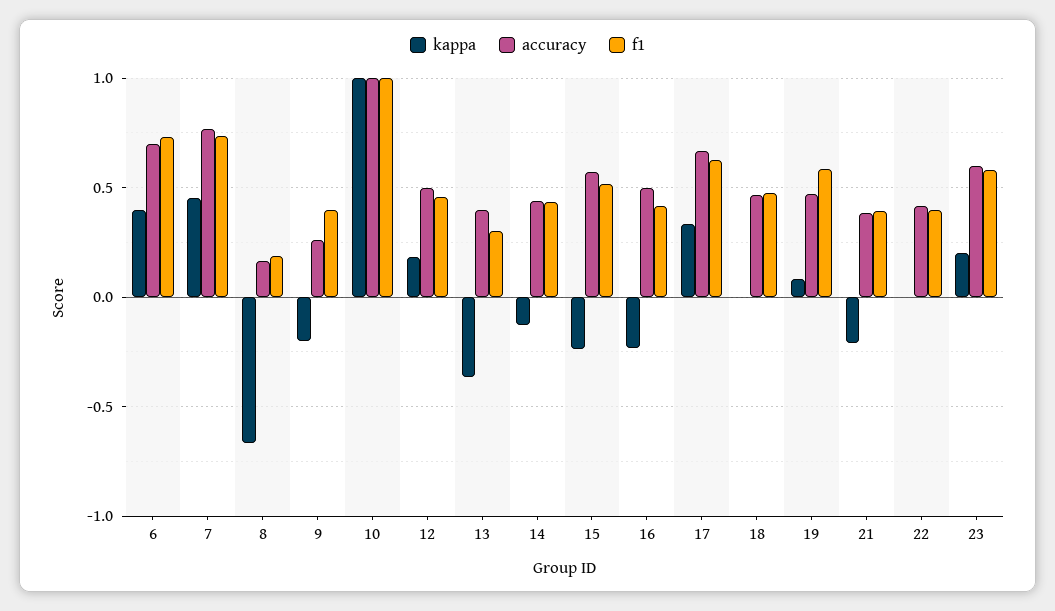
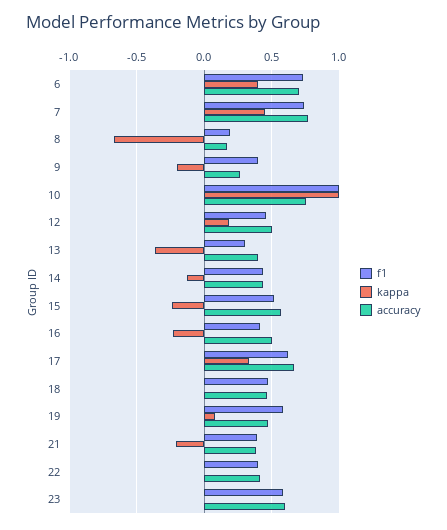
accuracy, 10: 1 -> 0.75
kappa, 23: 0.2 -> 0

